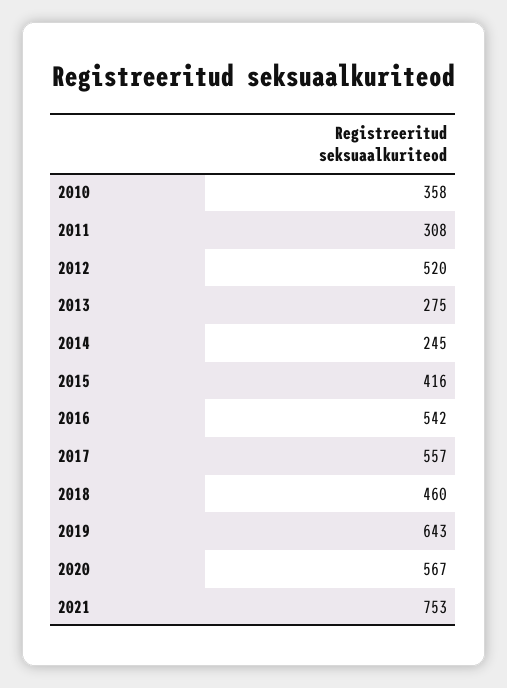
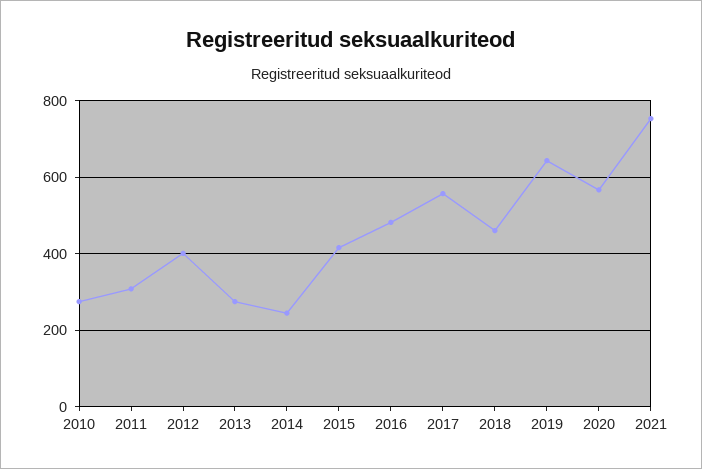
2010: 358 -> 280
2012: 520 -> 400
2016: 542 -> 480

